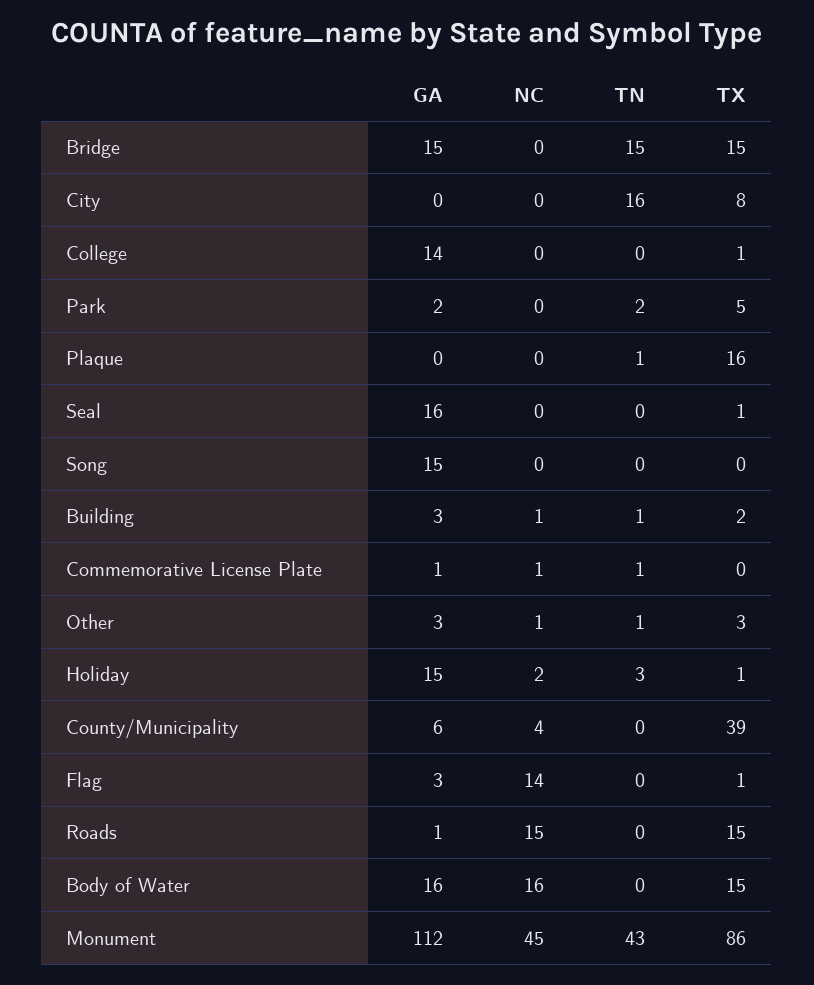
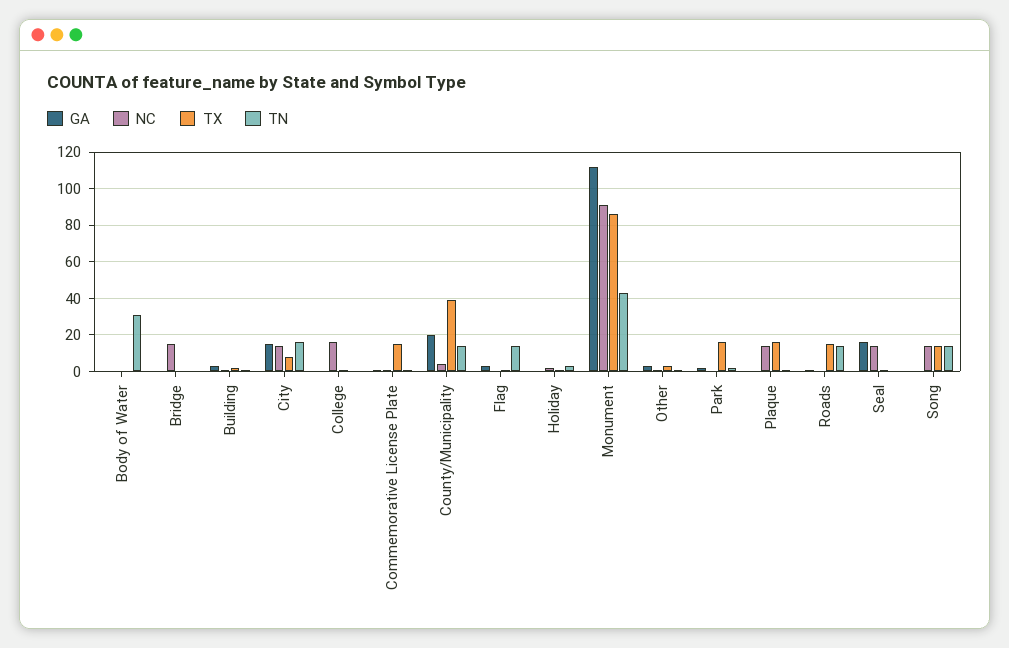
GA, Bridge: 15 -> 0
NC, Bridge: 0 -> 15
TN, Bridge: 15 -> 0
TX, Bridge: 15 -> 0
GA, City: 0 -> 15
NC, City: 0 -> 15
GA, College: 14 -> 0
NC, College: 0 -> 15
TX, Park: 5 -> 15
NC, Plaque: 0 -> 15
NC, Seal: 0 -> 15
GA, Song: 15 -> 0
NC, Song: 0 -> 15
TN, Song: 0 -> 15
TX, Song: 0 -> 15
TX, Commemorative License Plate: 0 -> 15
GA, Holiday: 15 -> 0
GA, County/Municipality: 6 -> 20
TN, County/Municipality: 0 -> 15
NC, Flag: 14 -> 0
TN, Flag: 0 -> 15
NC, Roads: 15 -> 0
TN, Roads: 0 -> 15
GA, Body of Water: 16 -> 0
NC, Body of Water: 16 -> 0
TN, Body of Water: 0 -> 30
TX, Body of Water: 15 -> 0
NC, Monument: 45 -> 90

